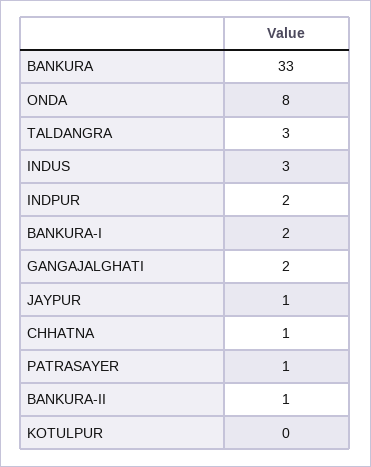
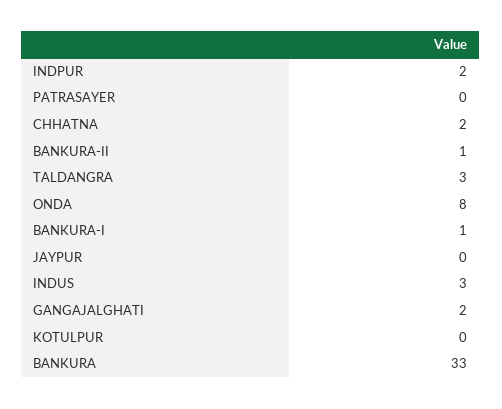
BANKURA-I: 2 -> 1
JAYPUR: 1 -> 0
CHHATNA: 1 -> 2
PATRASAYER: 1 -> 0

